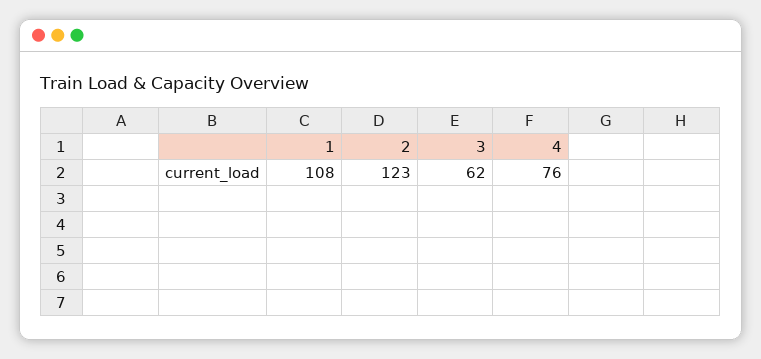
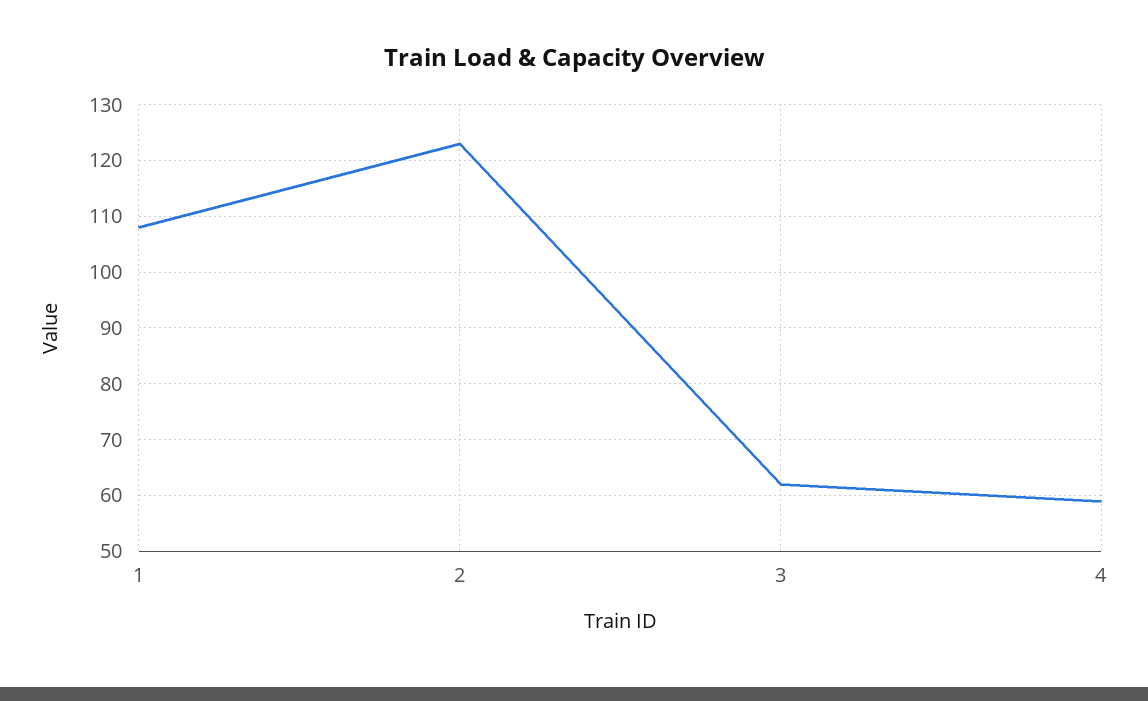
4: 76 -> 60

